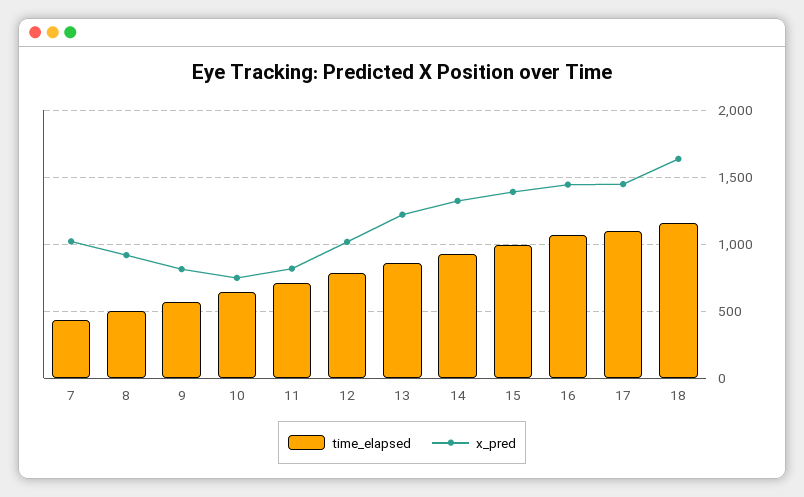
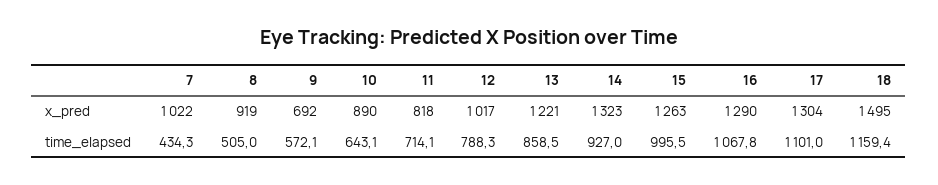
x_pred, 9: 800 -> 692
x_pred, 10: 750 -> 890
x_pred, 15: 1400 -> 1263
x_pred, 16: 1450 -> 1290
x_pred, 17: 1450 -> 1304
x_pred, 18: 1650 -> 1495

